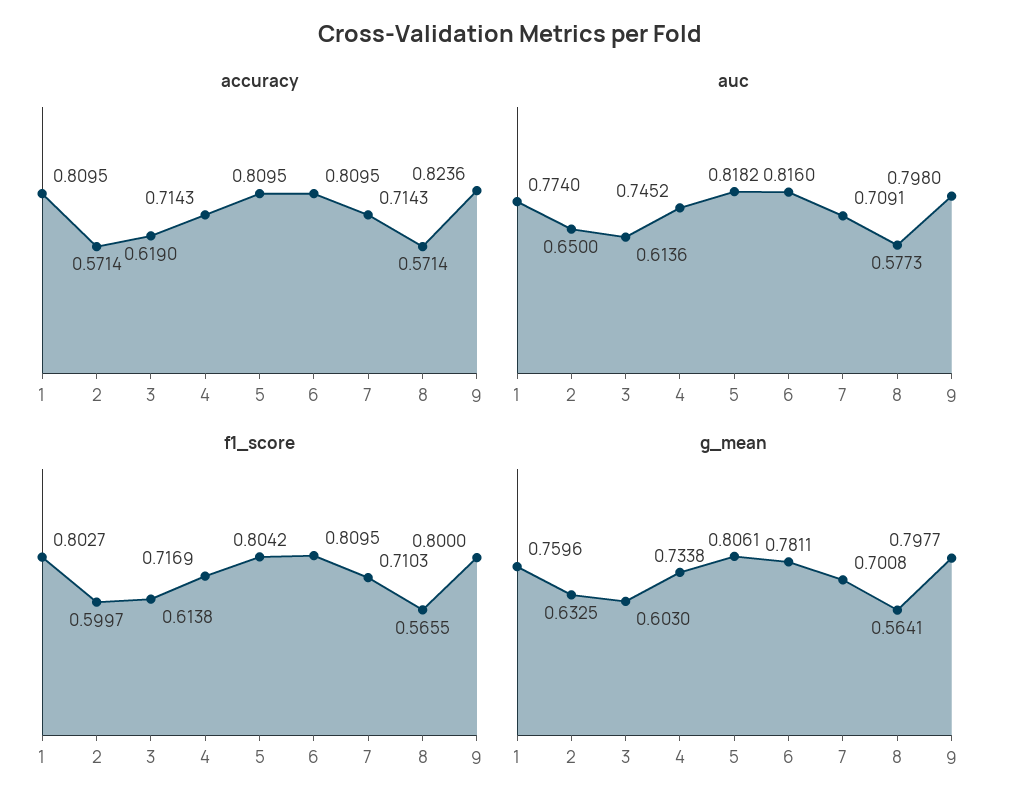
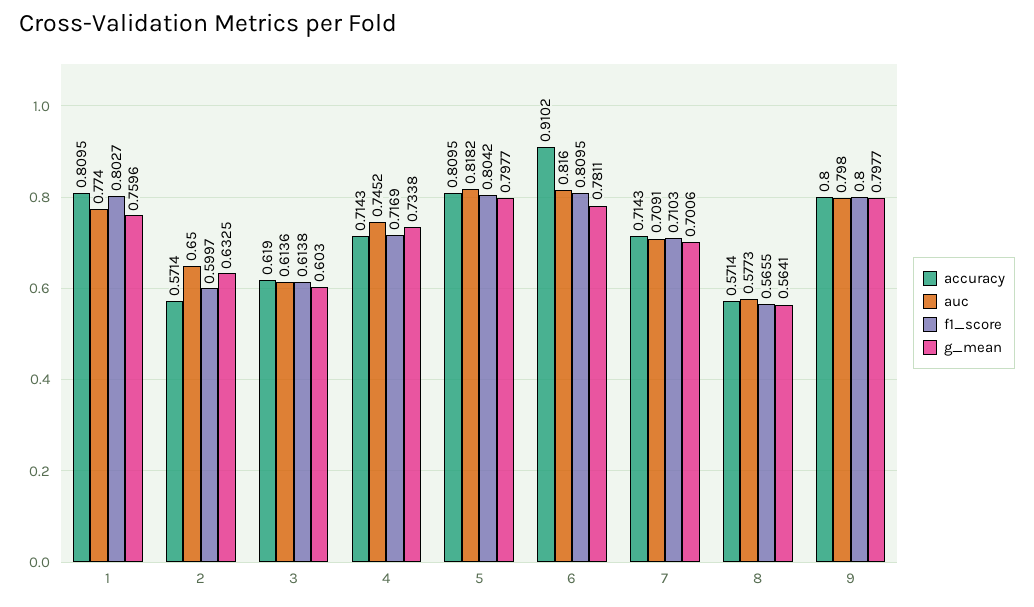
accuracy, 6: 0.8095 -> 0.9102
accuracy, 9: 0.8236 -> 0.8
g_mean, 5: 0.8061 -> 0.7977
g_mean, 7: 0.7008 -> 0.7006

